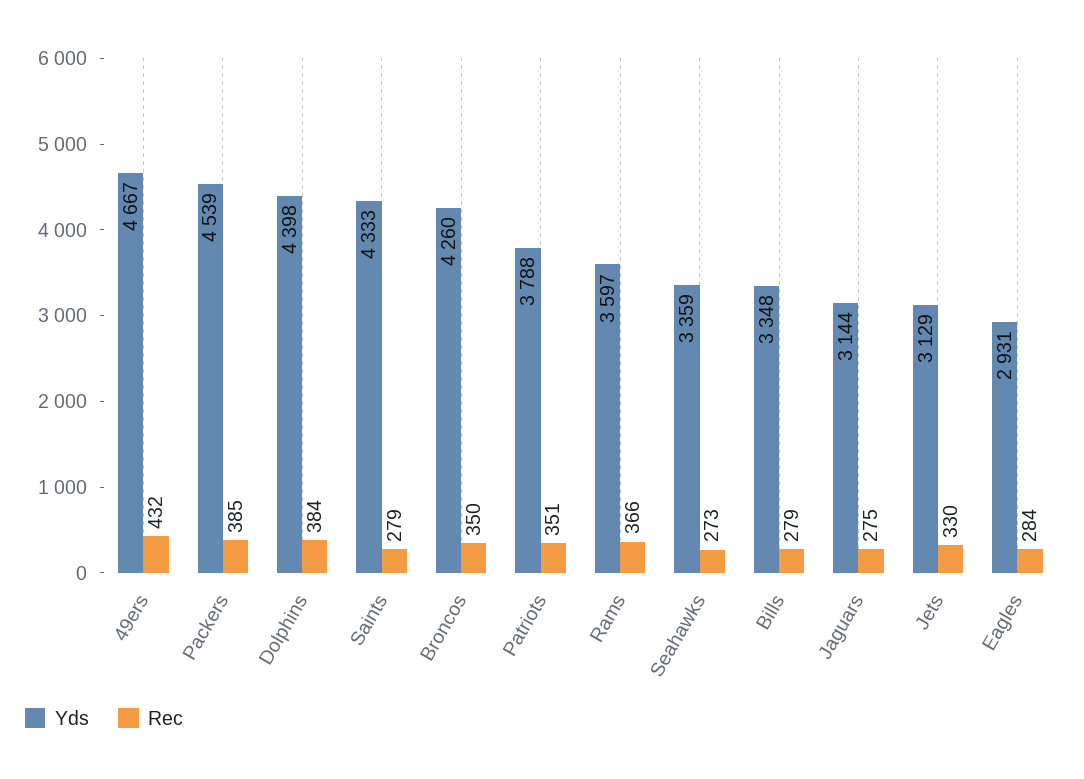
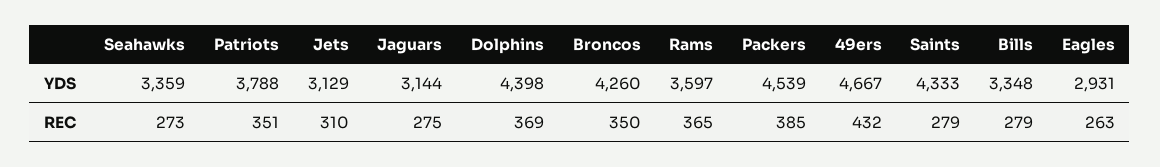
Rec, Dolphins: 384 -> 369
Rec, Rams: 366 -> 365
Rec, Jets: 330 -> 310
Rec, Eagles: 284 -> 263

